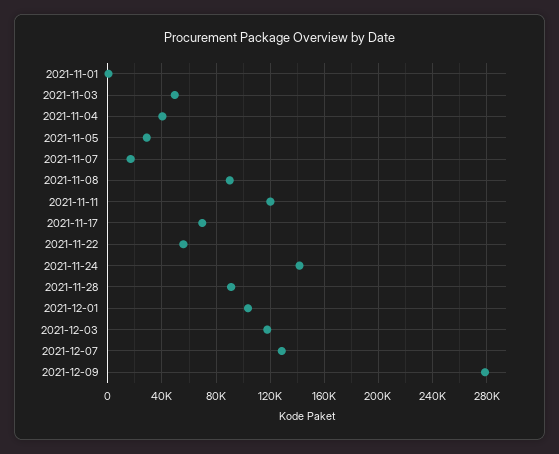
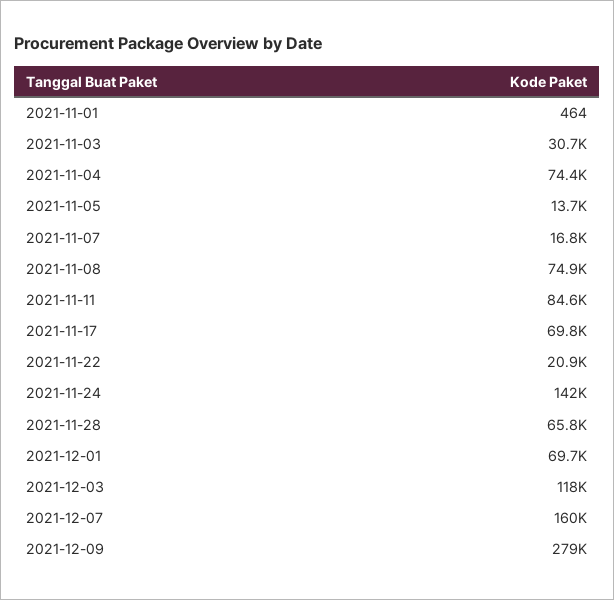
2021-11-03: 50000 -> 30700
2021-11-04: 40000 -> 74400
2021-11-05: 30000 -> 13700
2021-11-08: 90000 -> 74900
2021-11-11: 120000 -> 84600
2021-11-22: 55000 -> 20900
2021-11-28: 90000 -> 65800
2021-12-01: 105000 -> 69700
2021-12-07: 130000 -> 160000

